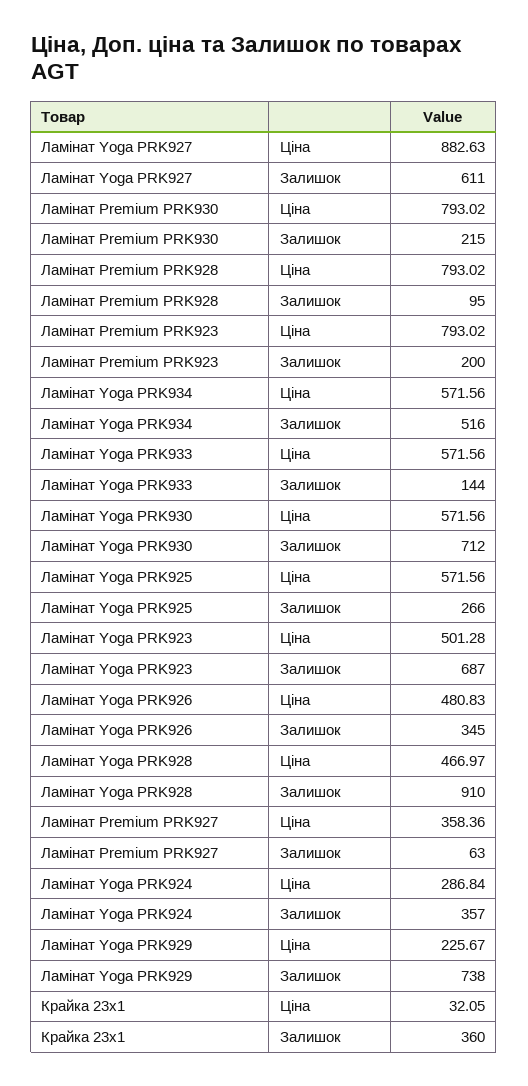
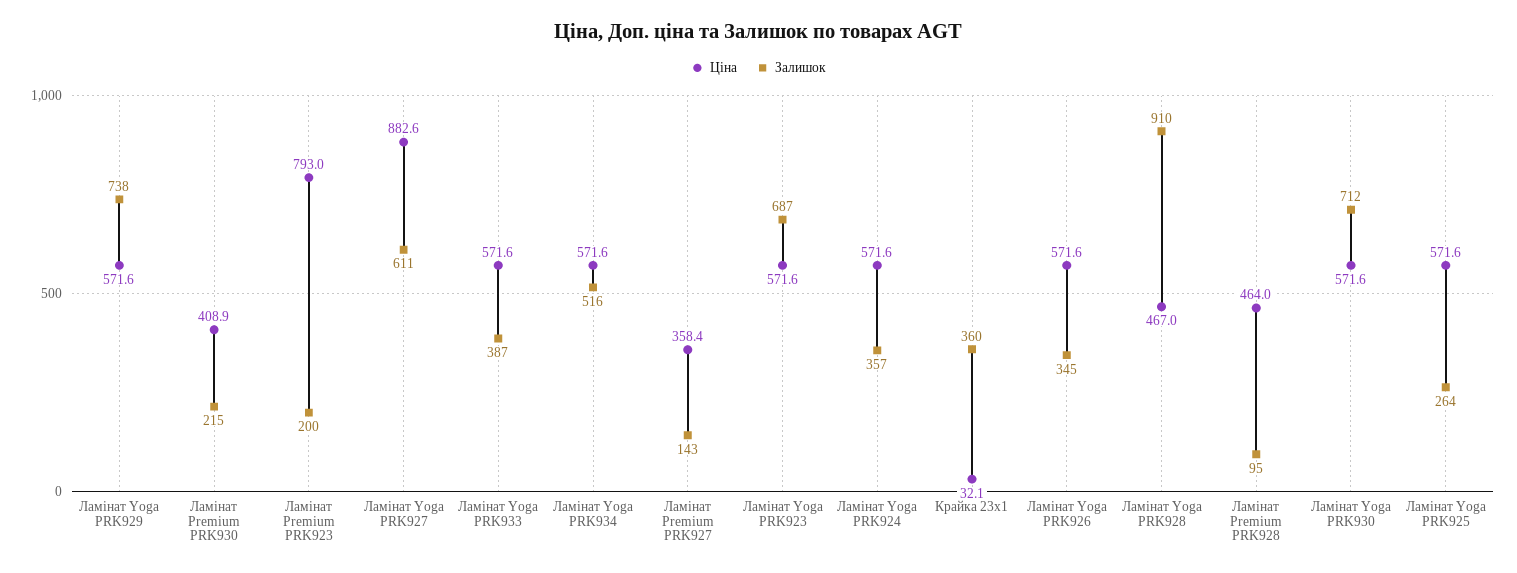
Ціна, Ламінат Premium PRK930: 793.02 -> 408.9
Ціна, Ламінат Premium PRK928: 793.02 -> 464
Залишок, Ламінат Yoga PRK933: 144 -> 387
Залишок, Ламінат Yoga PRK925: 266 -> 264
Ціна, Ламінат Yoga PRK923: 501.28 -> 571.6
Ціна, Ламінат Yoga PRK926: 480.83 -> 571.6
Залишок, Ламінат Premium PRK927: 63 -> 143
Ціна, Ламінат Yoga PRK924: 286.84 -> 571.6
Ціна, Ламінат Yoga PRK929: 225.67 -> 571.6

